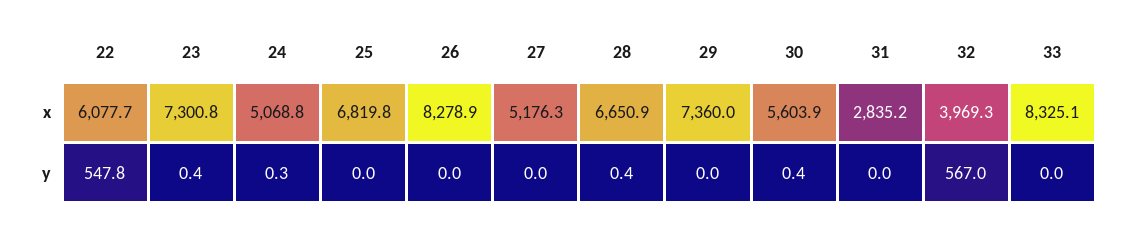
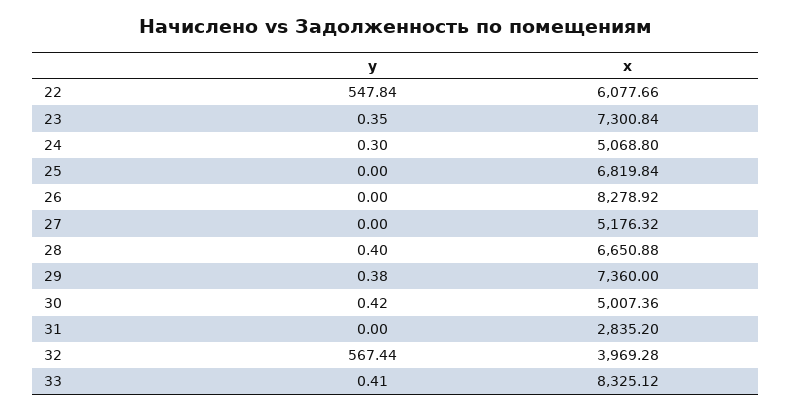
30, x: 5603.9 -> 5007.36
29, y: 0 -> 0.38
32, y: 567 -> 567.44
33, y: 0 -> 0.41

